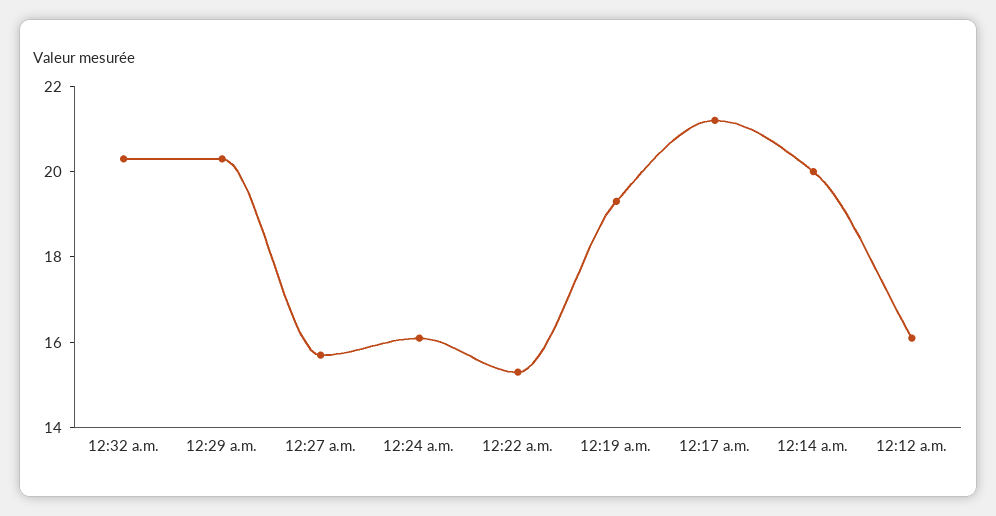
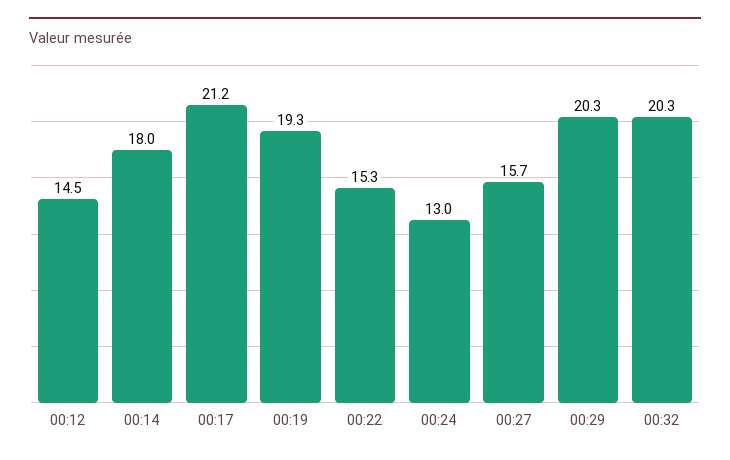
12:24 a.m.: 16 -> 13
12:14 a.m.: 20 -> 18
12:12 a.m.: 16 -> 14.5

